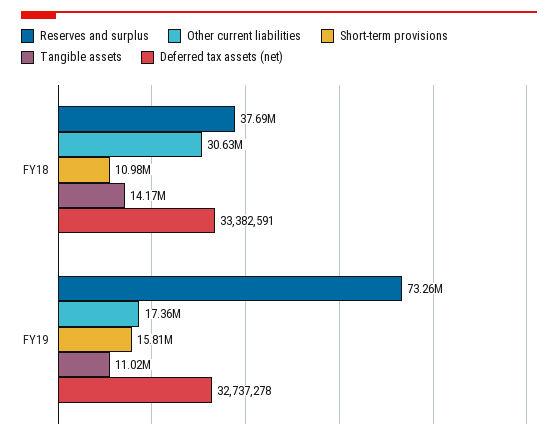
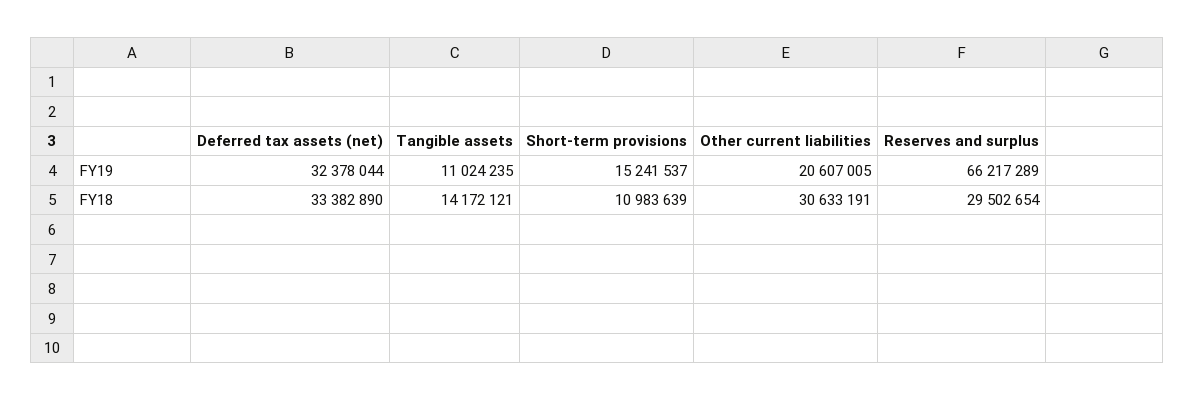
Reserves and surplus, FY18: 37690000 -> 29502654
Deferred tax assets (net), FY18: 33382591 -> 33382890
Reserves and surplus, FY19: 73260000 -> 66217289
Other current liabilities, FY19: 17360000 -> 20607005
Short-term provisions, FY19: 15810000 -> 15241537
Deferred tax assets (net), FY19: 32737278 -> 32378044

